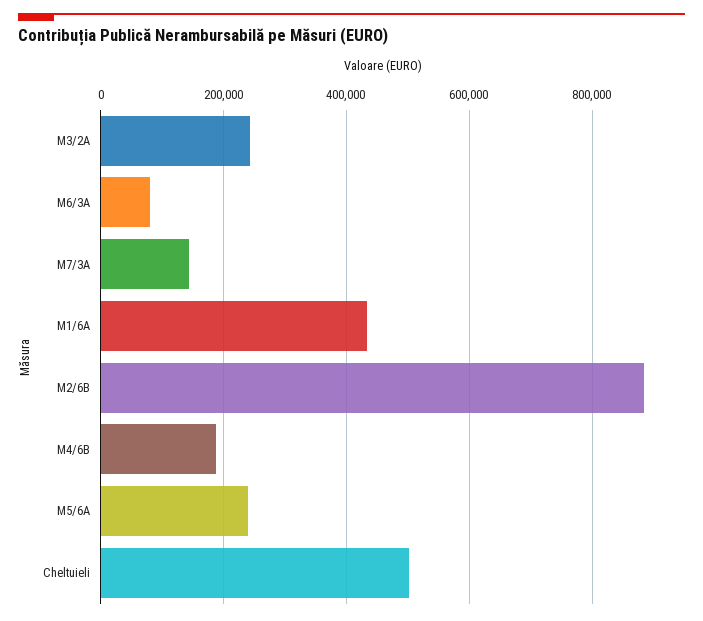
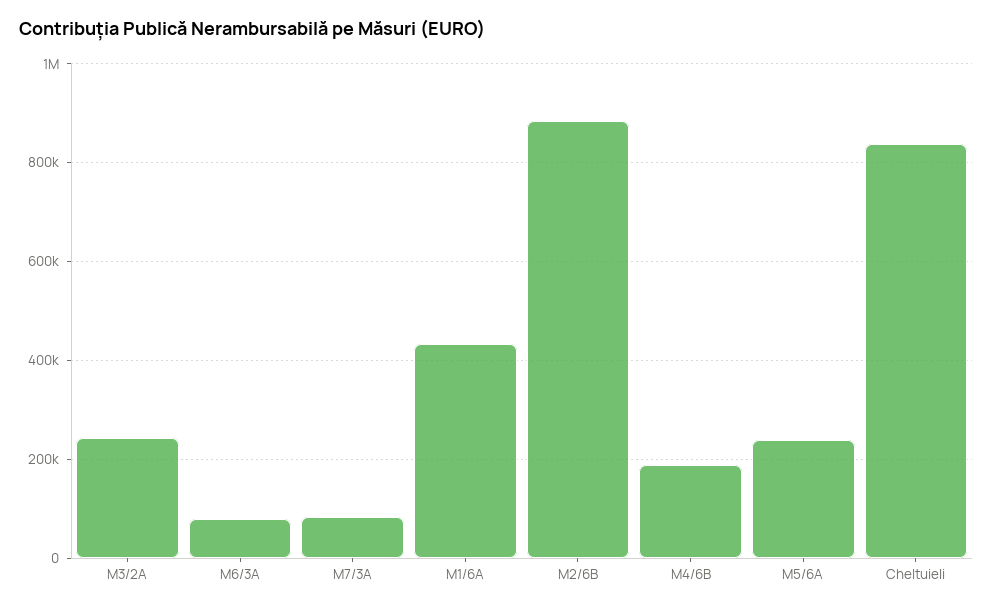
M7/3A: 140000 -> 80000
Cheltuieli: 500000 -> 840000

